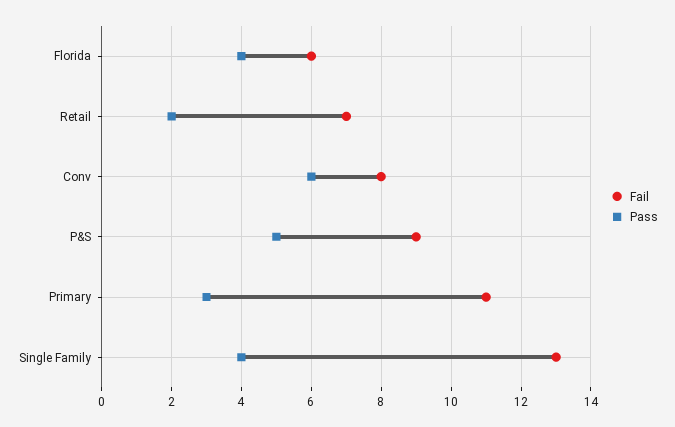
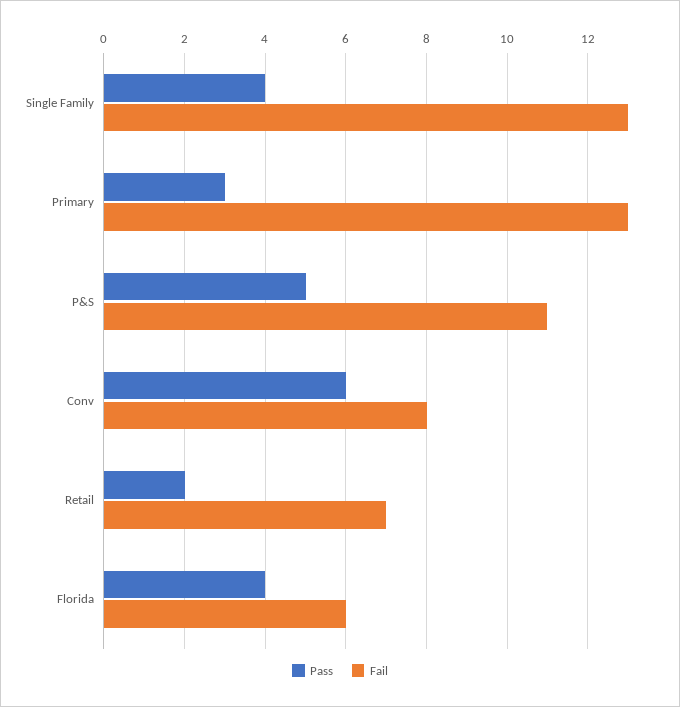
Fail, P&S: 9 -> 11
Fail, Primary: 11 -> 13

